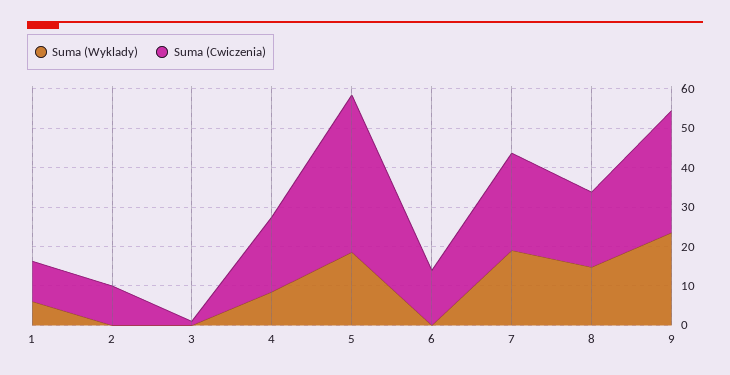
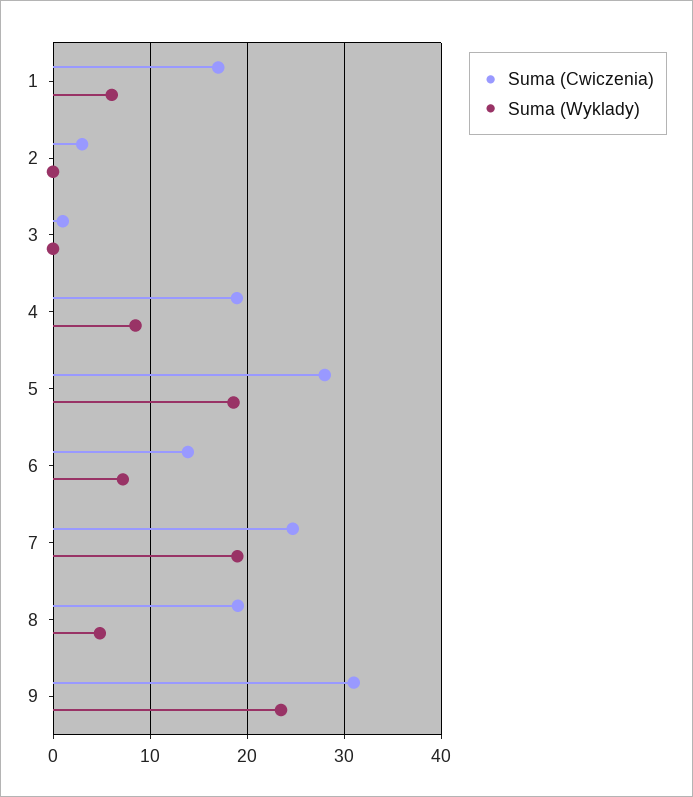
Suma (Cwiczenia), 1: 10 -> 17
Suma (Cwiczenia), 2: 10 -> 3
Suma (Cwiczenia), 5: 40 -> 28
Suma (Wyklady), 6: 0 -> 7
Suma (Wyklady), 8: 15 -> 5

